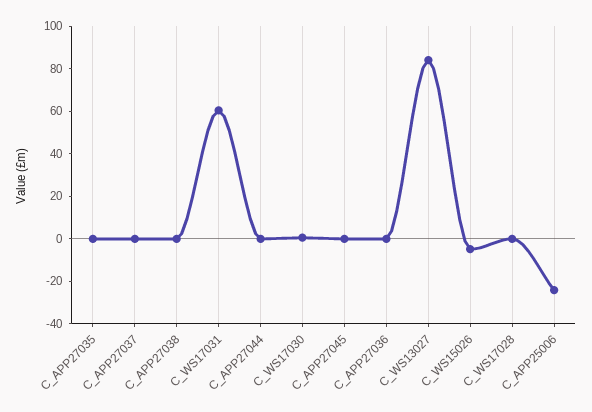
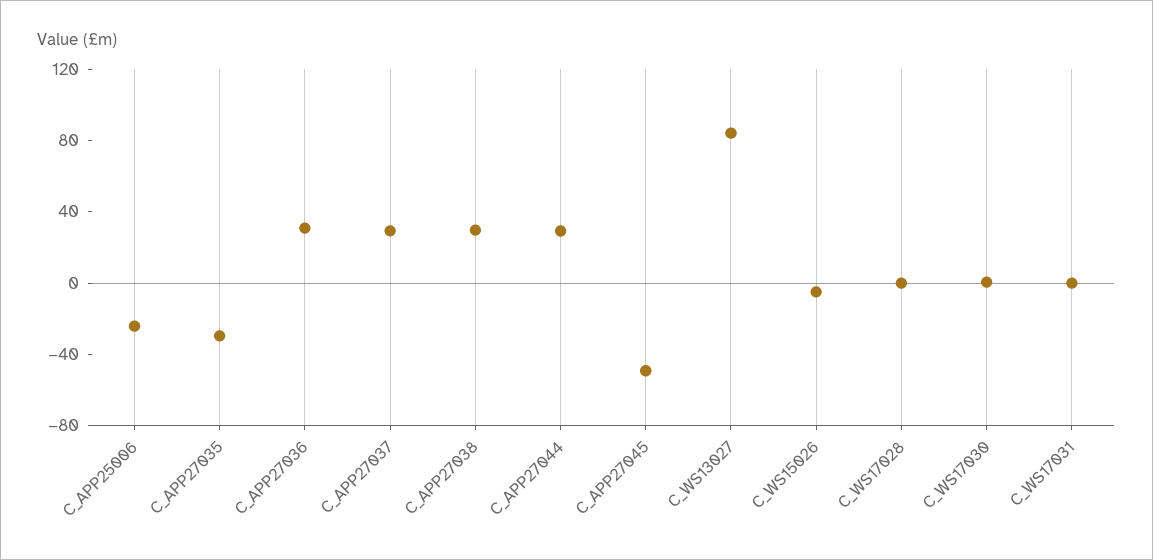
C_APP27035: 0 -> -30
C_APP27037: 0 -> 30
C_APP27038: 0 -> 30
C_WS17031: 60 -> 0
C_APP27044: 0 -> 30
C_APP27045: 0 -> -50
C_APP27036: 0 -> 30

